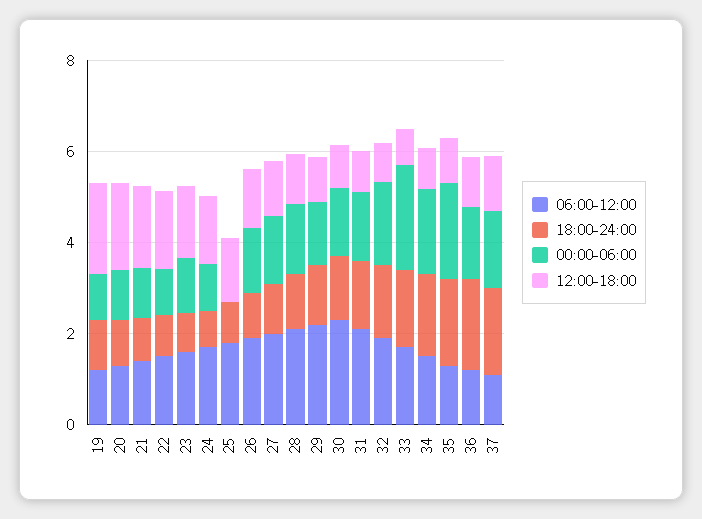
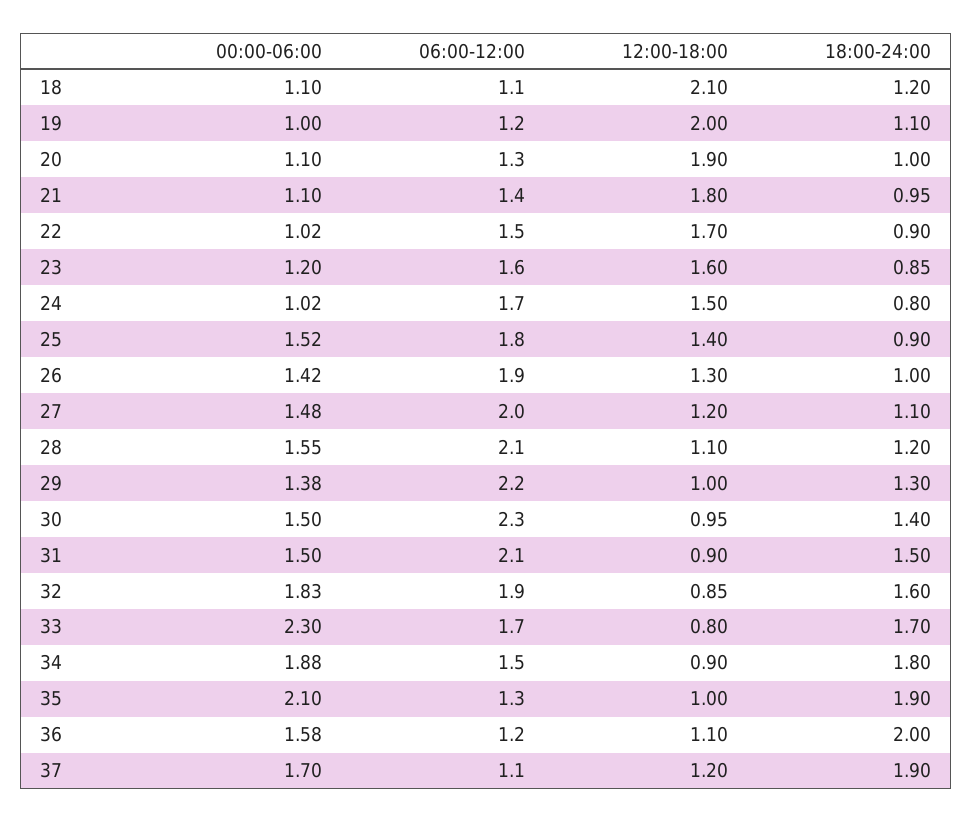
00:00-06:00, 25: 0 -> 1.52
00:00-06:00, 18: none -> 1.1
06:00-12:00, 18: none -> 1.1
12:00-18:00, 18: none -> 2.1
18:00-24:00, 18: none -> 1.2

